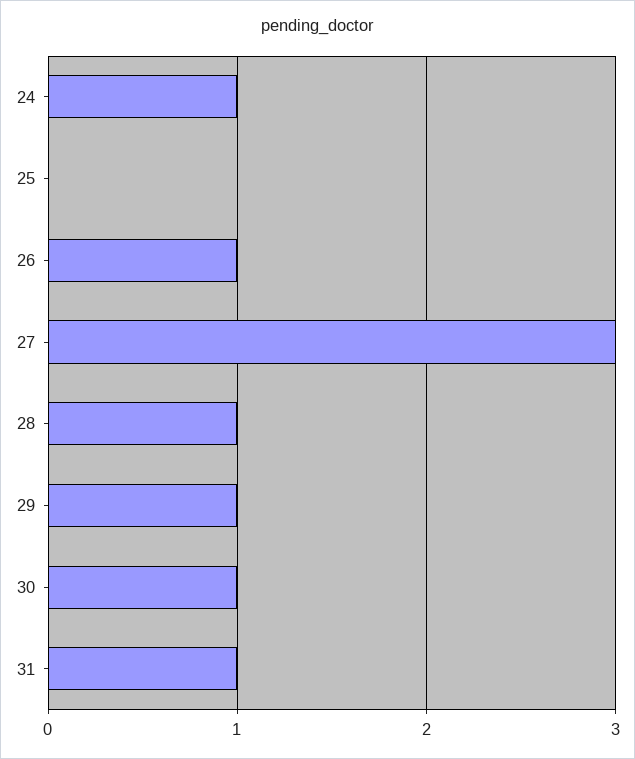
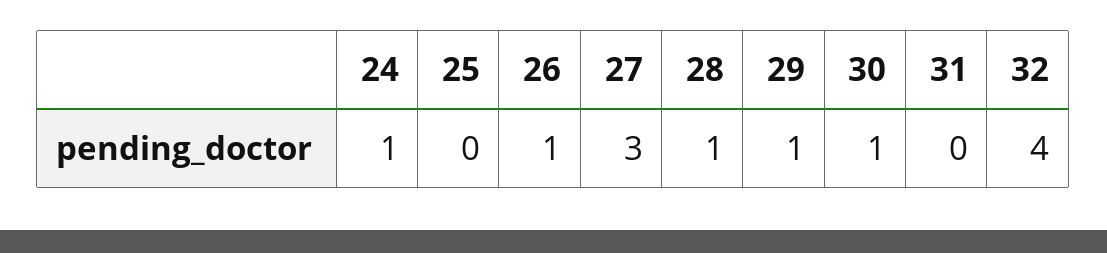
31: 1 -> 0
32: none -> 4

